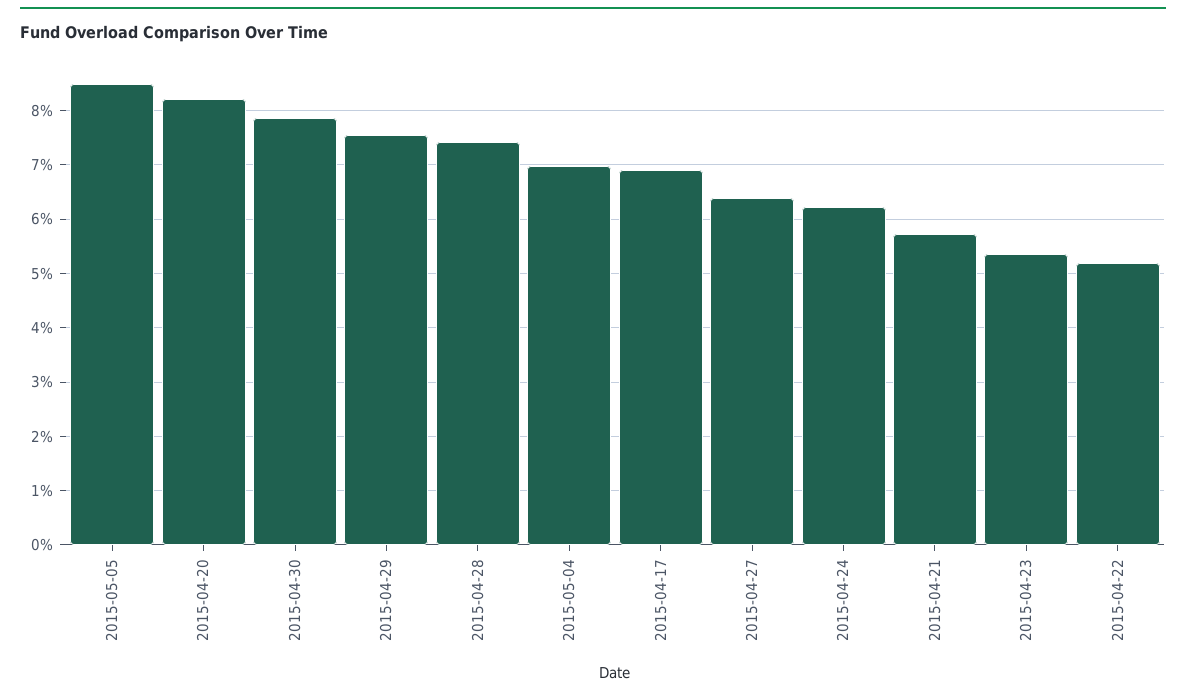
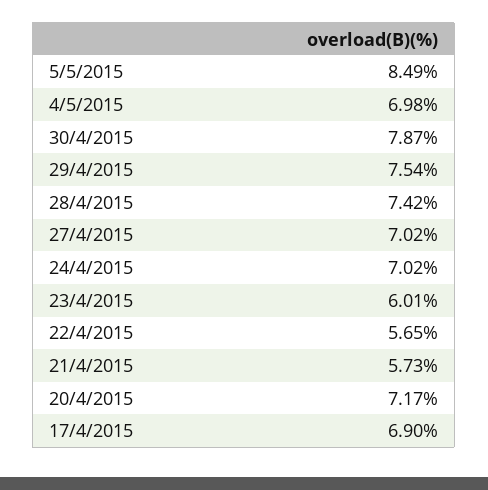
2015-04-20: 8.2 -> 7.17
2015-04-27: 6.4 -> 7.02
2015-04-24: 6.2 -> 7.02
2015-04-23: 5.4 -> 6.01
2015-04-22: 5.2 -> 5.65

